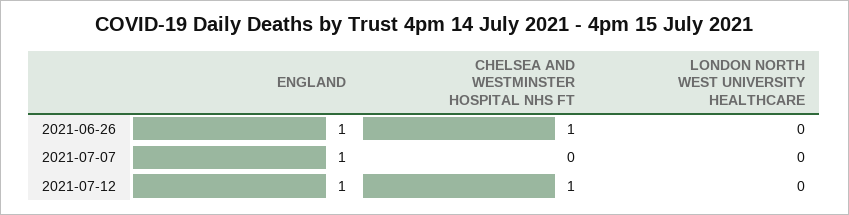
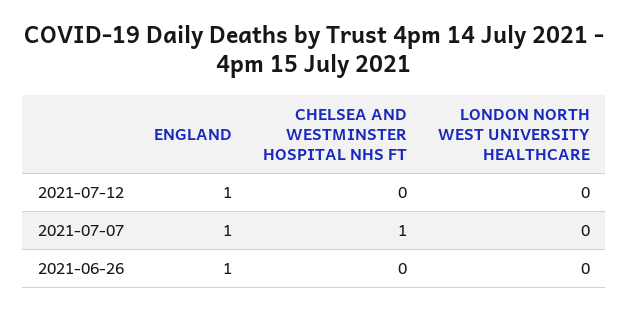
CHELSEA AND WESTMINSTER HOSPITAL NHS FT, 2021-06-26: 1 -> 0
CHELSEA AND WESTMINSTER HOSPITAL NHS FT, 2021-07-07: 0 -> 1
CHELSEA AND WESTMINSTER HOSPITAL NHS FT, 2021-07-12: 1 -> 0

